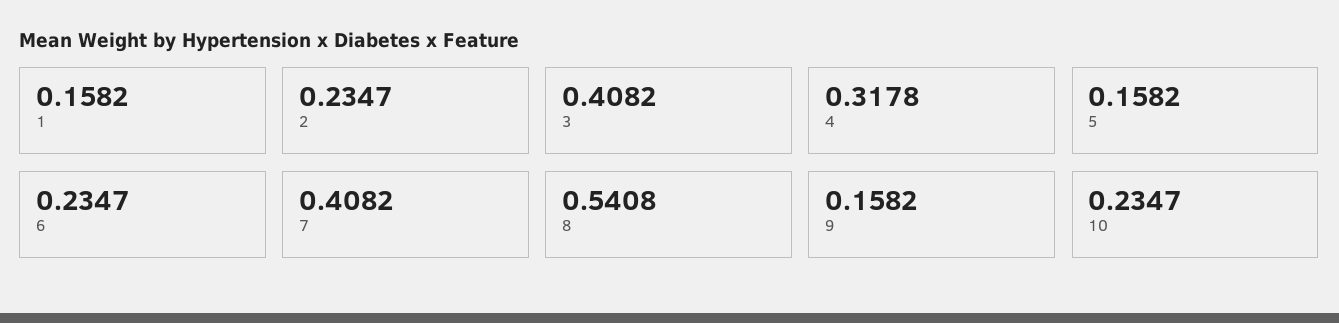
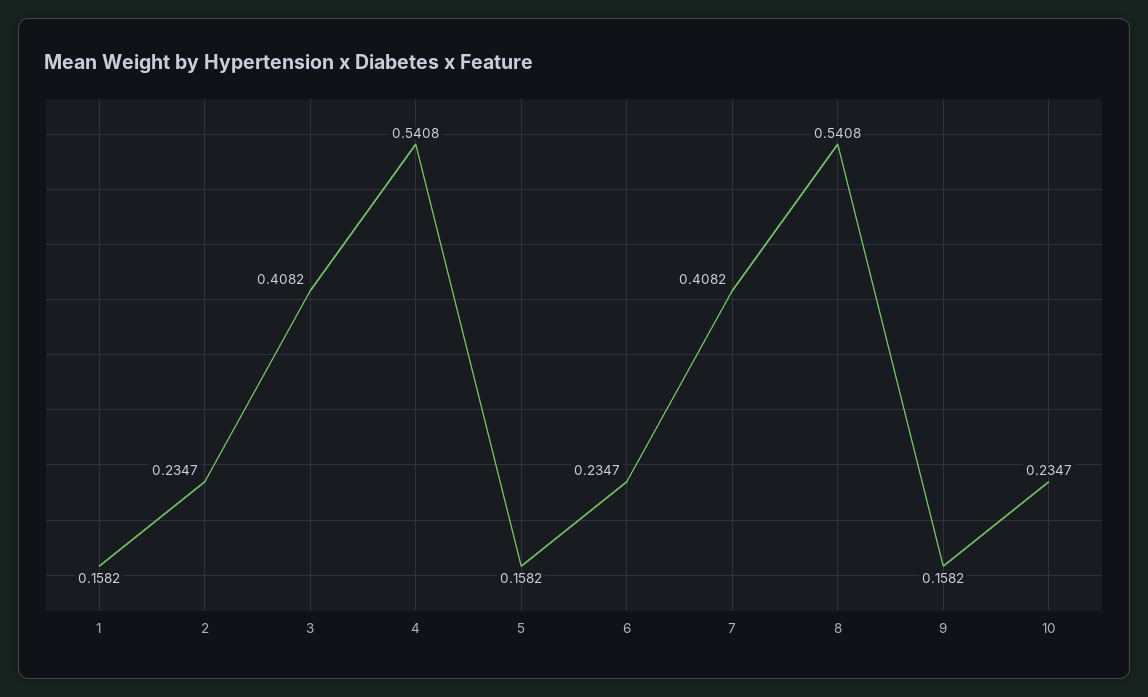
4: 0.3178 -> 0.5408

